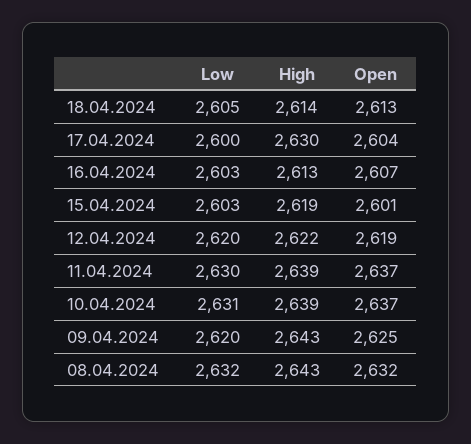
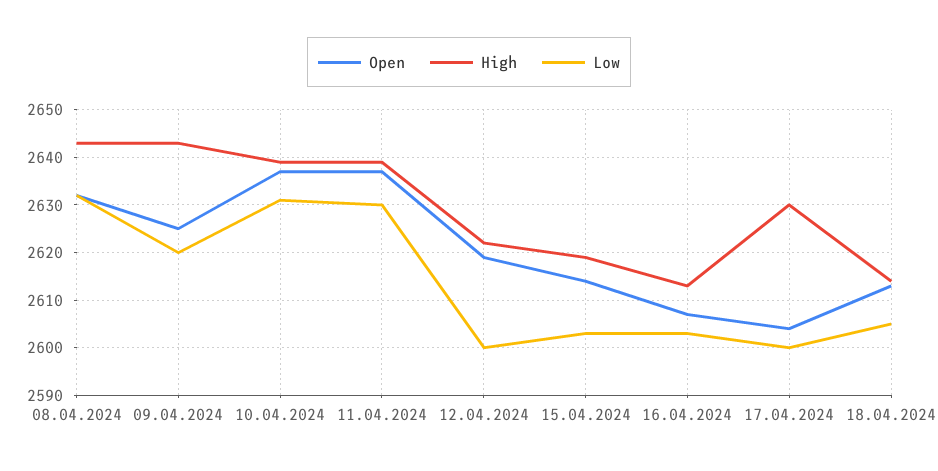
Open, 15.04.2024: 2601 -> 2615
Low, 12.04.2024: 2620 -> 2600

